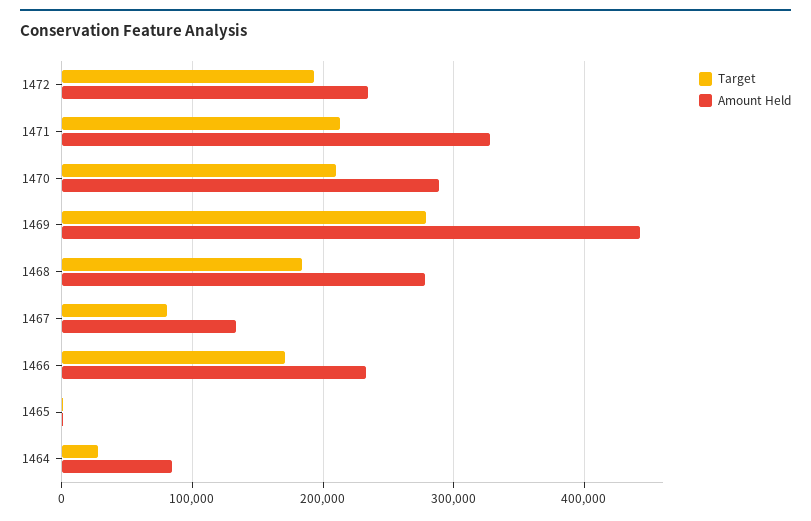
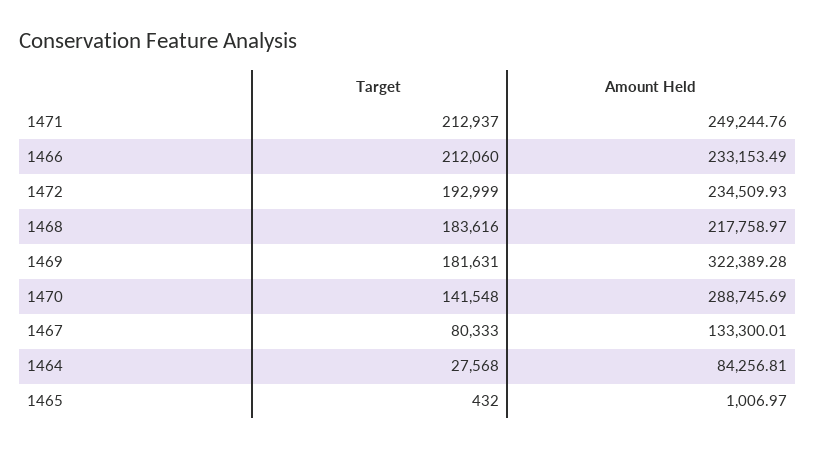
Amount Held, 1471: 330000 -> 249244.76
Target, 1470: 210000 -> 141548
Target, 1469: 280000 -> 181631
Amount Held, 1469: 440000 -> 322389.28
Amount Held, 1468: 280000 -> 217758.97
Target, 1466: 170000 -> 212060

